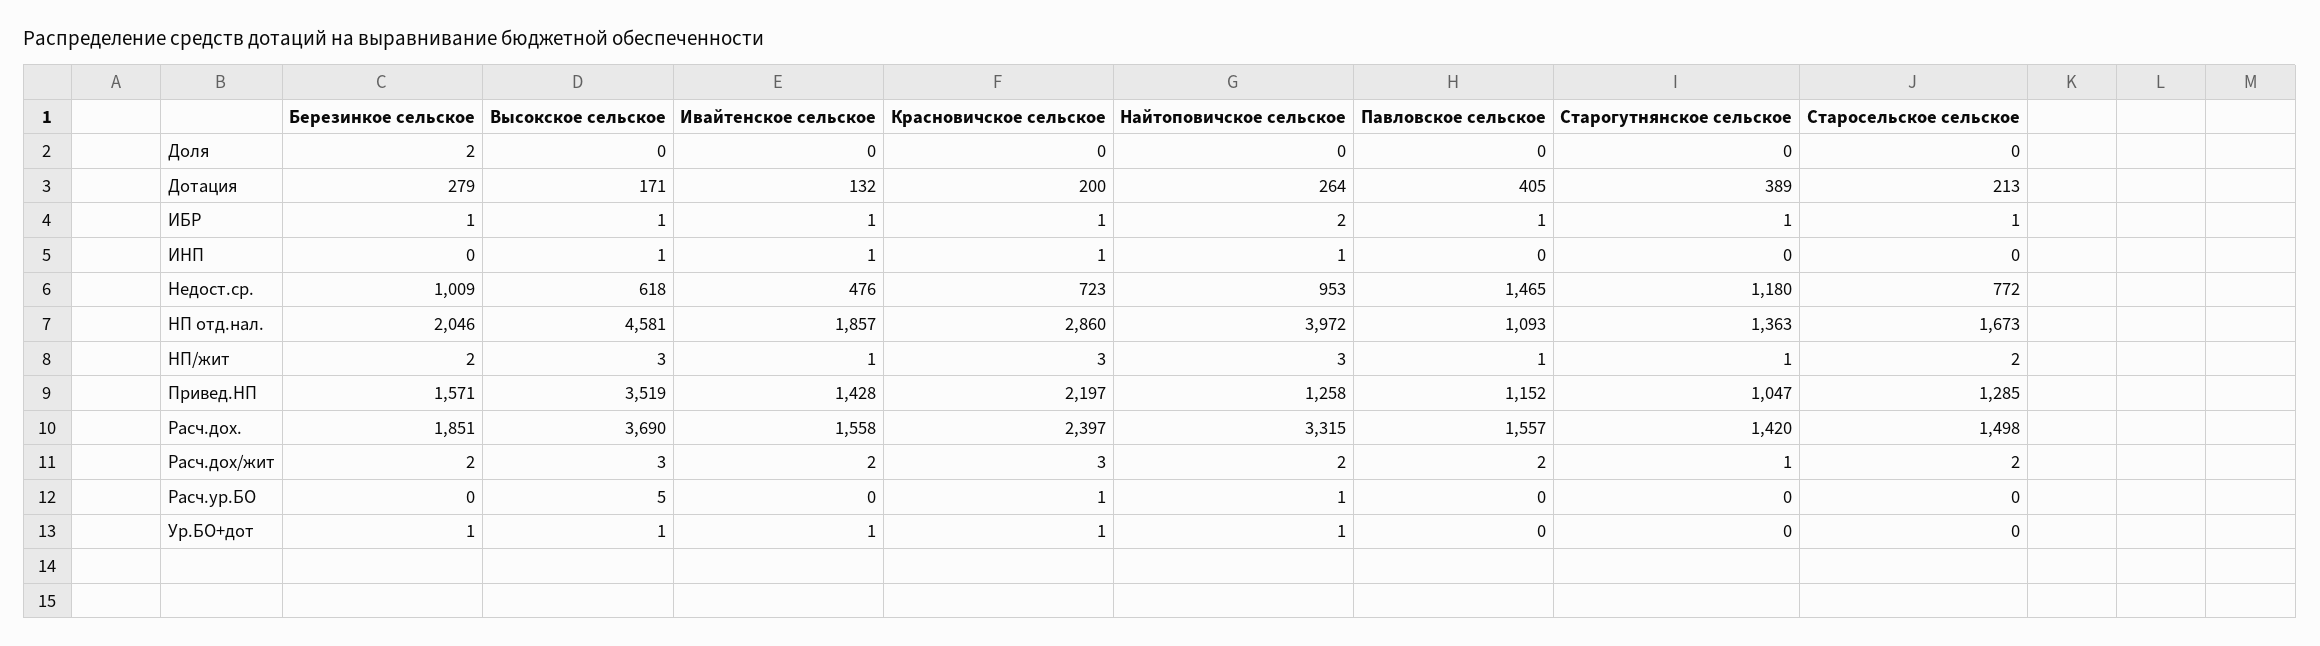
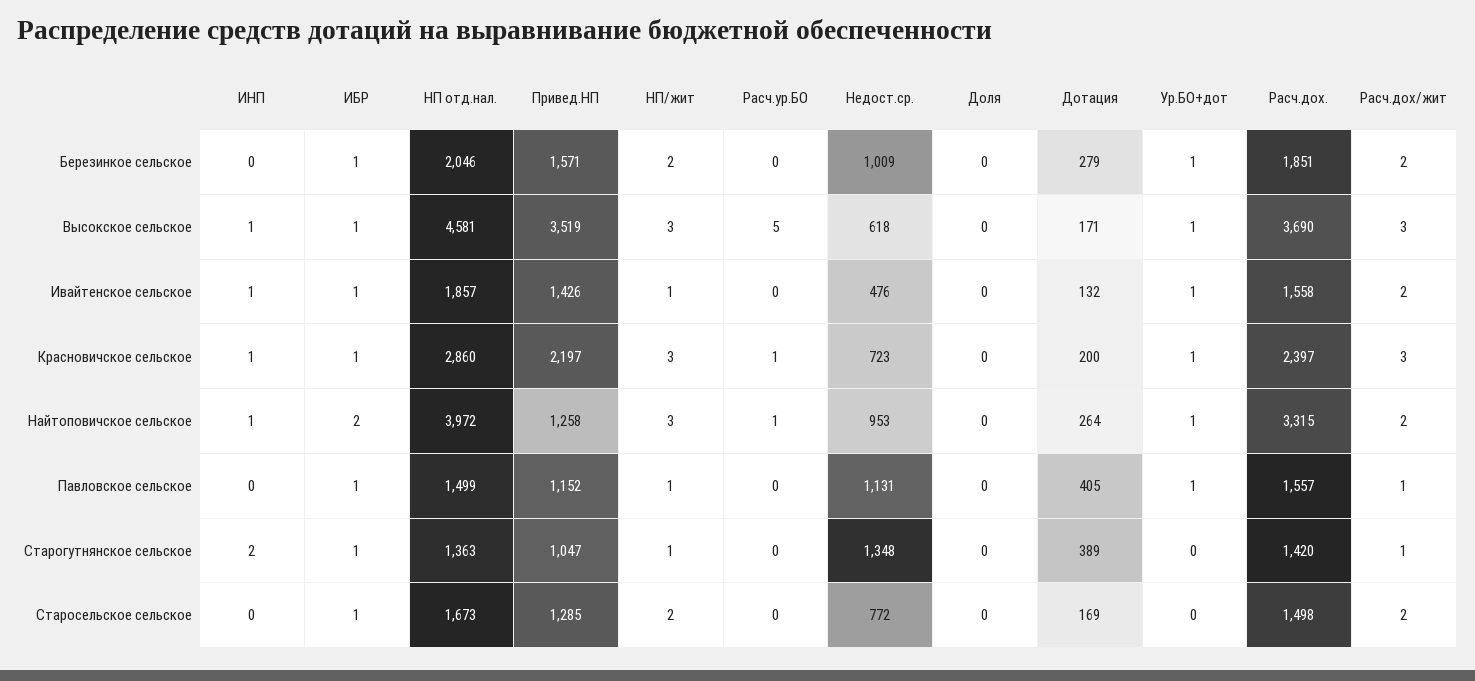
Березинкое сельское, Доля: 2 -> 0
Старосельское сельское, Дотация: 213 -> 169
Старогутнянское сельское, ИНП: 0 -> 2
Павловское сельское, Недост.ср.: 1465 -> 1131
Старогутнянское сельское, Недост.ср.: 1180 -> 1348
Павловское сельское, НП отд.нал.: 1093 -> 1499
Ивайтенское сельское, Привед.НП: 1428 -> 1426
Павловское сельское, Расч.дох/жит: 2 -> 1
Павловское сельское, Ур.БО+дот: 0 -> 1

